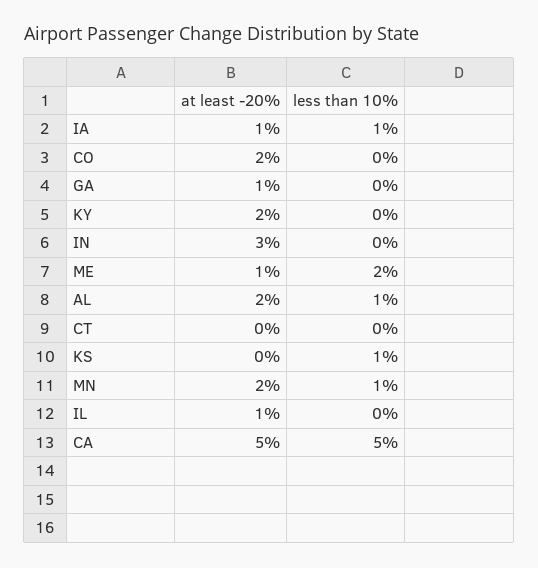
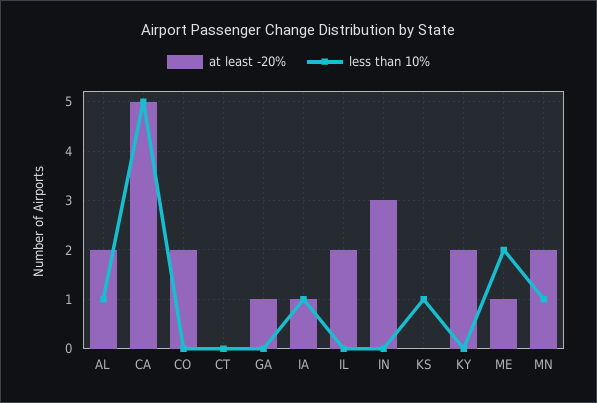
at least -20%, IL: 1 -> 2

